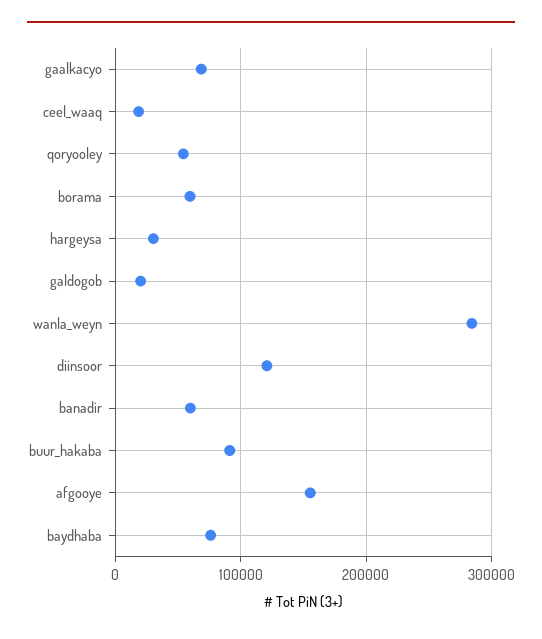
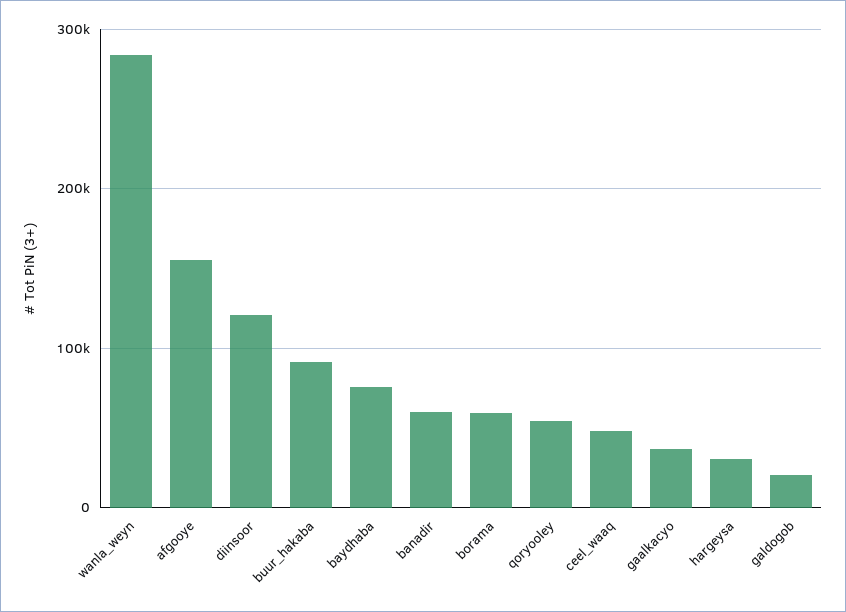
gaalkacyo: 70000 -> 40000
ceel_waaq: 20000 -> 50000

